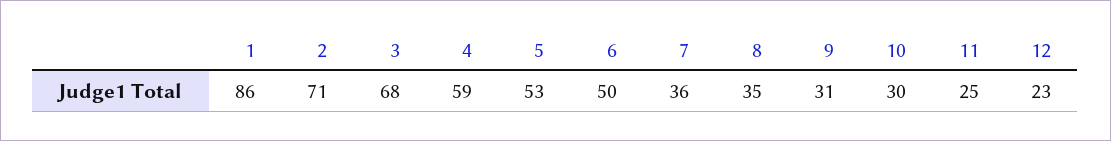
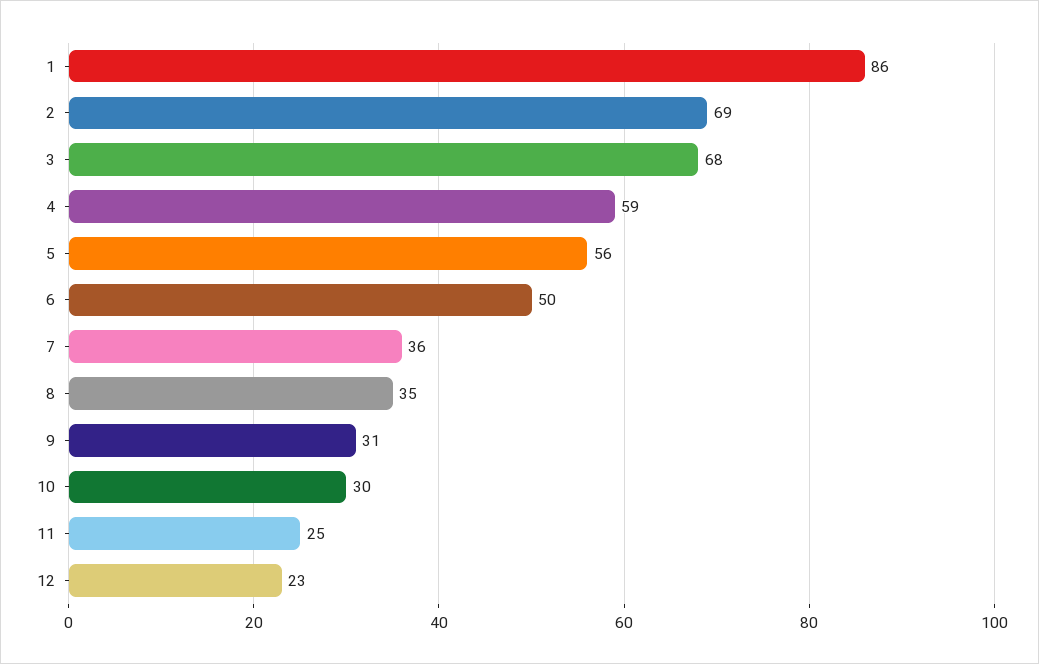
2: 71 -> 69
5: 53 -> 56

